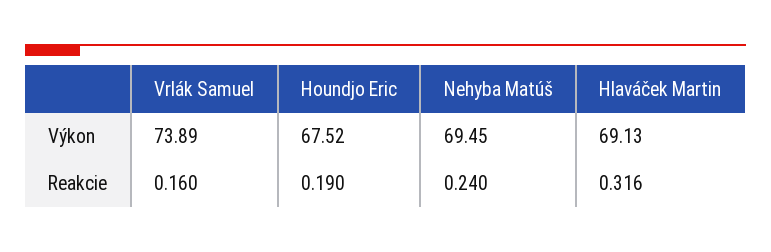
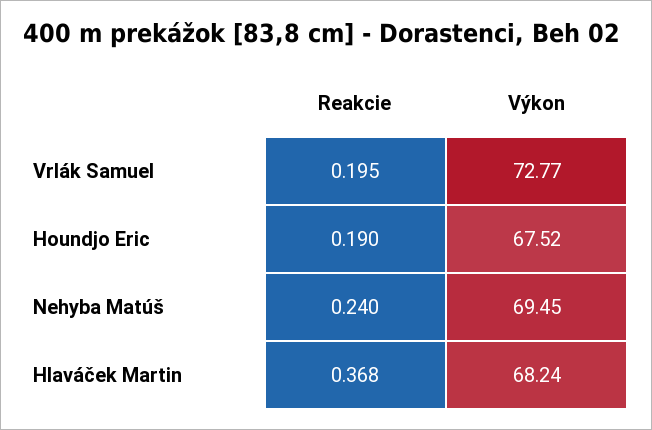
Vrlák Samuel, Výkon: 73.89 -> 72.77
Hlaváček Martin, Výkon: 69.13 -> 68.24
Vrlák Samuel, Reakcie: 0.16 -> 0.195
Hlaváček Martin, Reakcie: 0.316 -> 0.368

